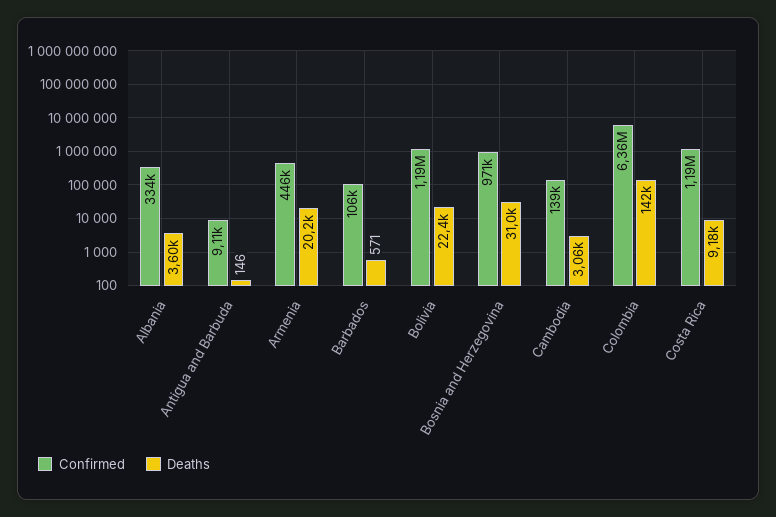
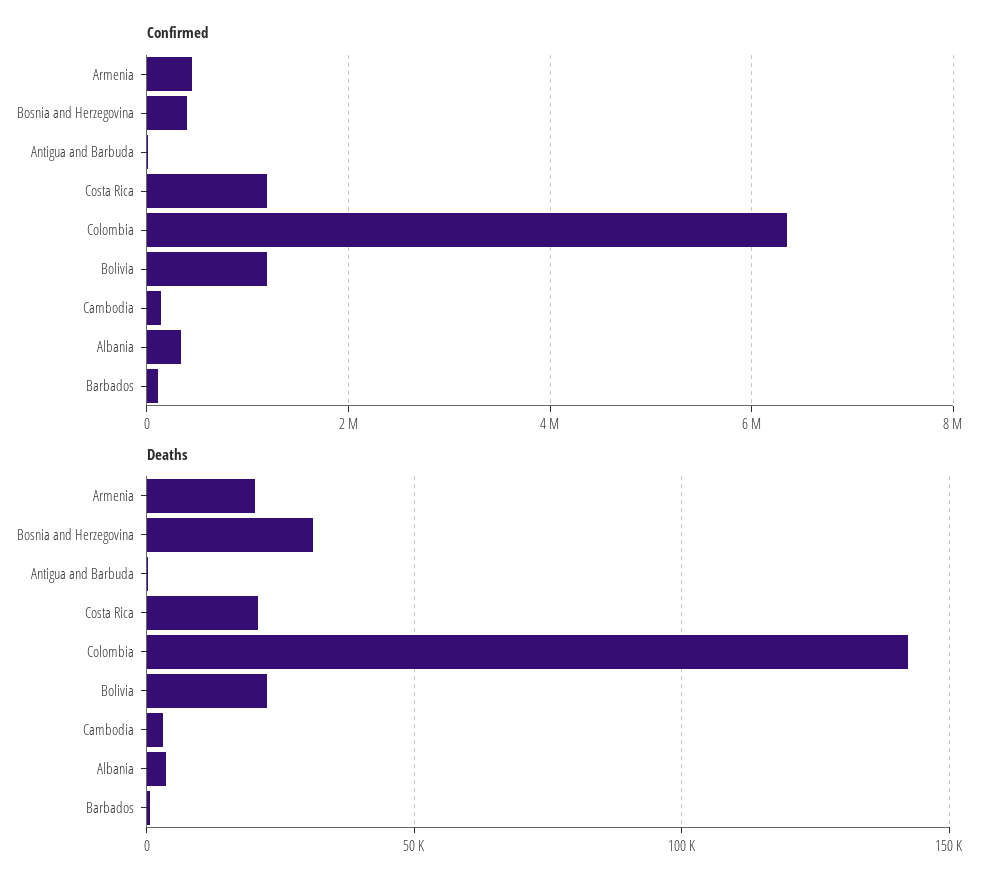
Confirmed, Bosnia and Herzegovina: 971000 -> 400000
Deaths, Costa Rica: 9180 -> 20000

